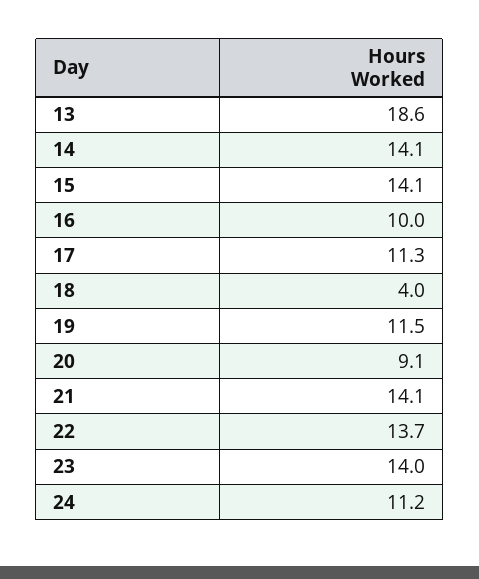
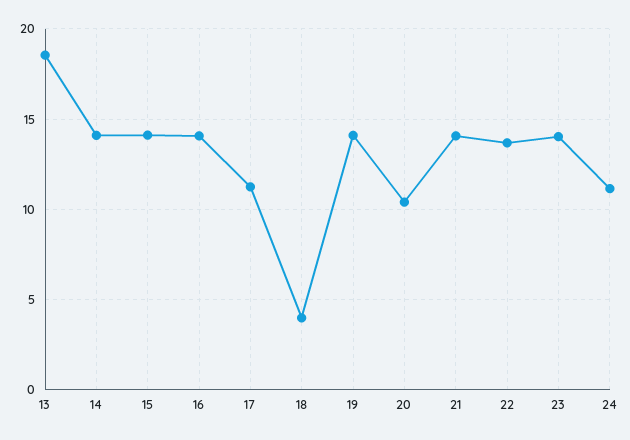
16: 10 -> 14
19: 11.5 -> 14
20: 9.1 -> 10.5

